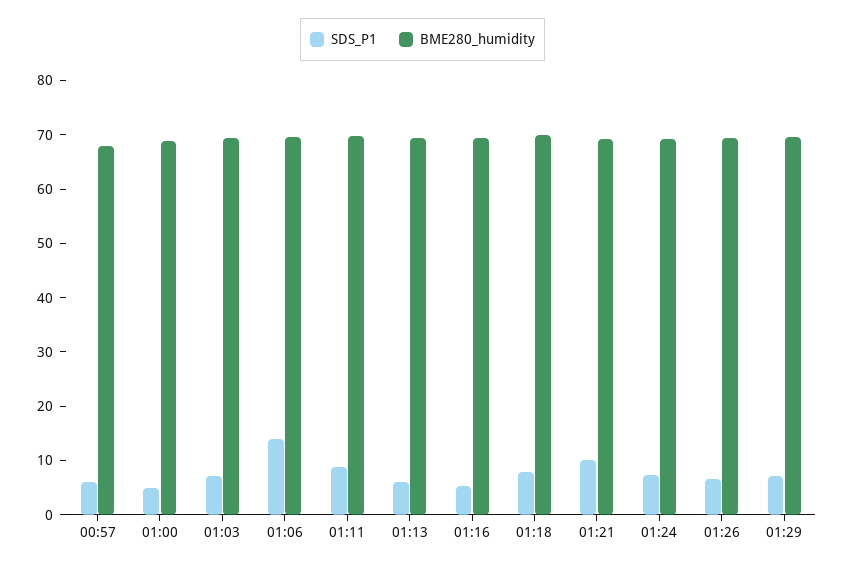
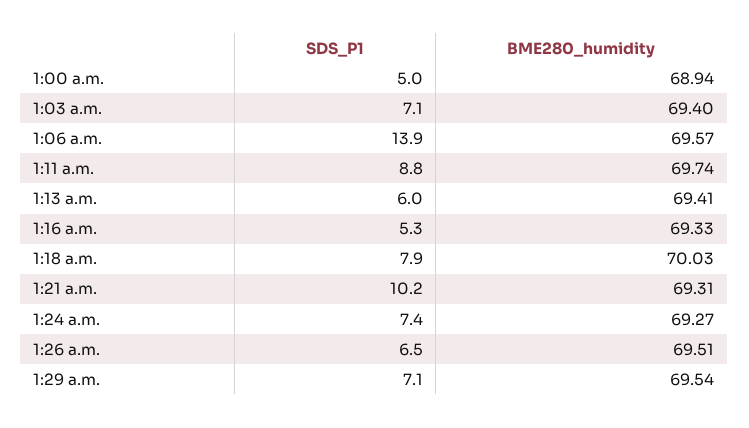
SDS_P1, 00:57: 6 -> none
BME280_humidity, 00:57: 68 -> none

